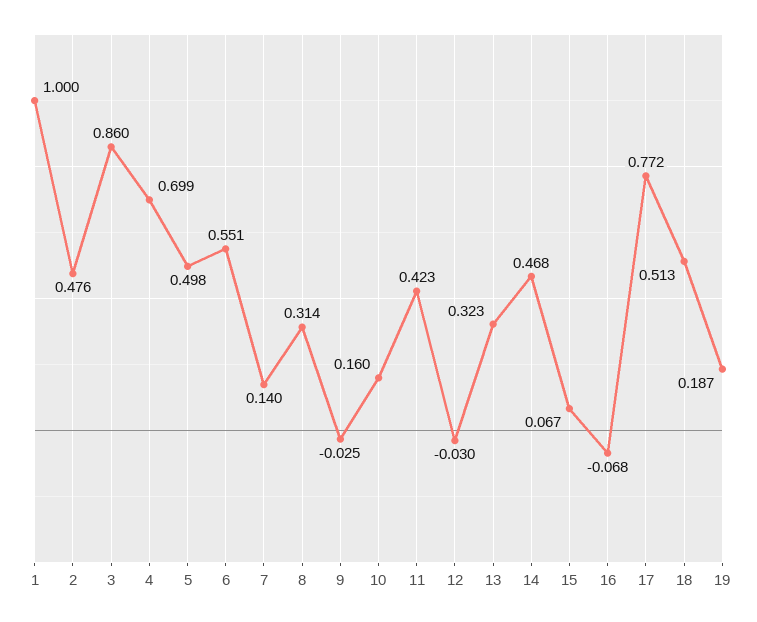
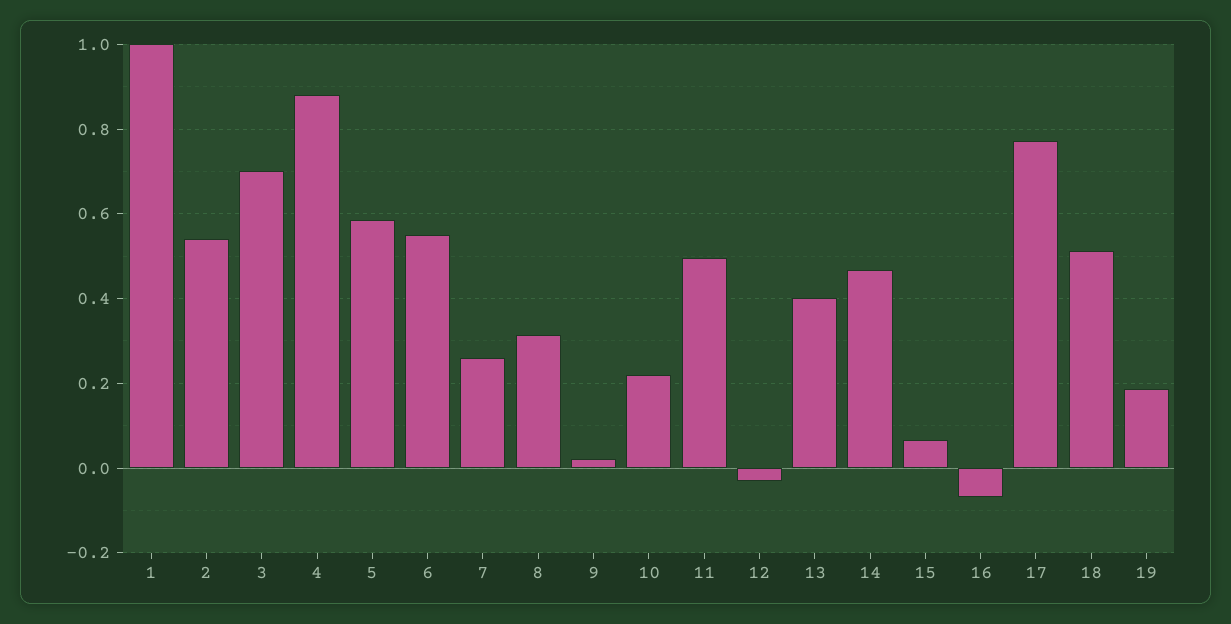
2: 0.476 -> 0.54
3: 0.86 -> 0.7
4: 0.699 -> 0.88
5: 0.498 -> 0.58
7: 0.14 -> 0.26
9: -0.025 -> 0.02
10: 0.16 -> 0.22
11: 0.423 -> 0.5
13: 0.323 -> 0.4

